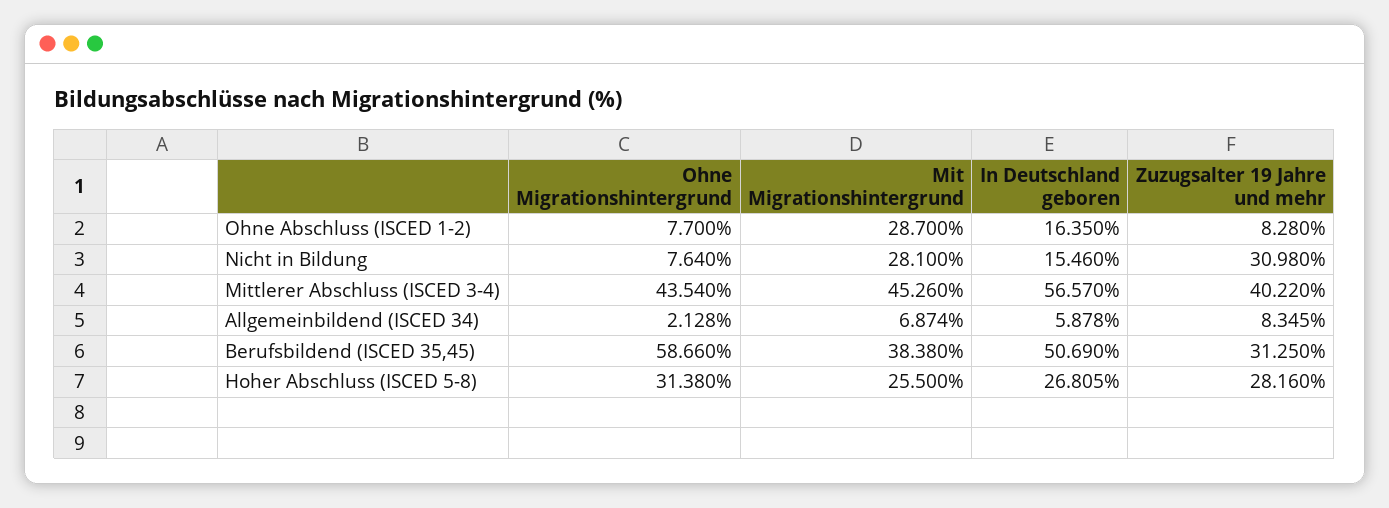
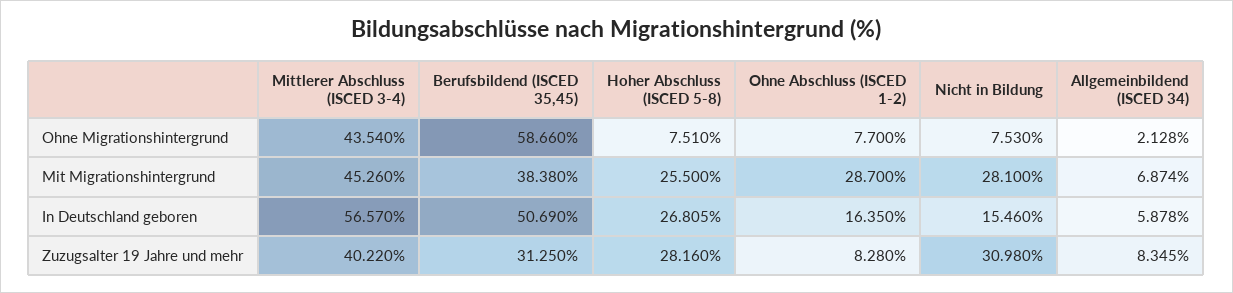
Ohne Migrationshintergrund, Nicht in Bildung: 7.64 -> 7.53
Ohne Migrationshintergrund, Hoher Abschluss (ISCED 5-8): 31.38 -> 7.51

